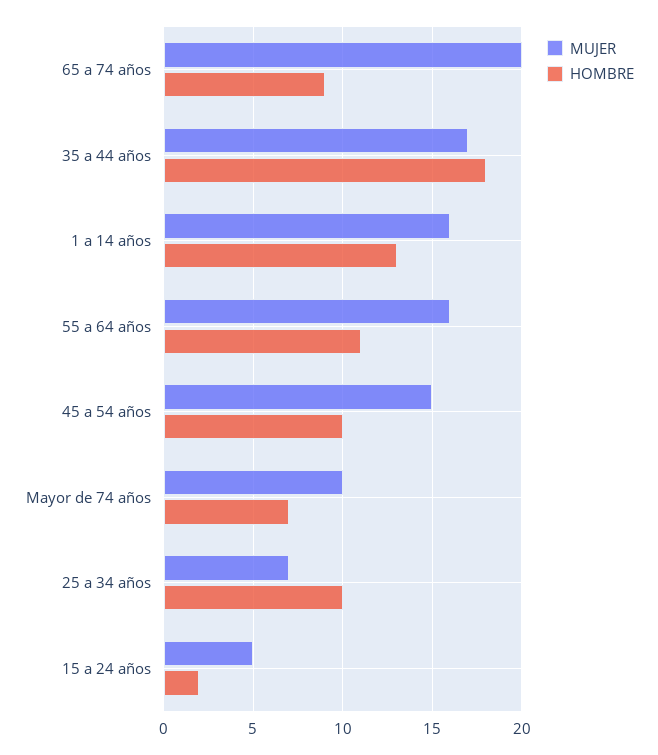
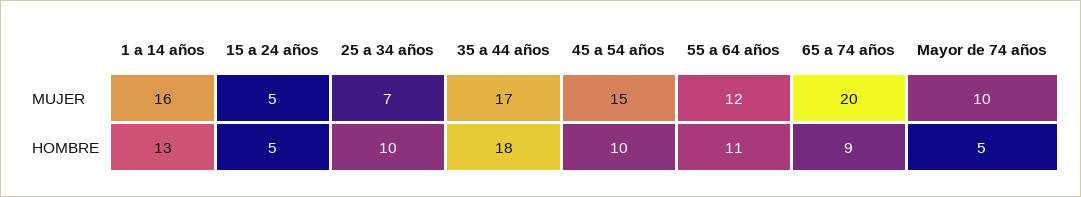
MUJER, 55 a 64 años: 16 -> 12
HOMBRE, Mayor de 74 años: 7 -> 5
HOMBRE, 15 a 24 años: 2 -> 5

